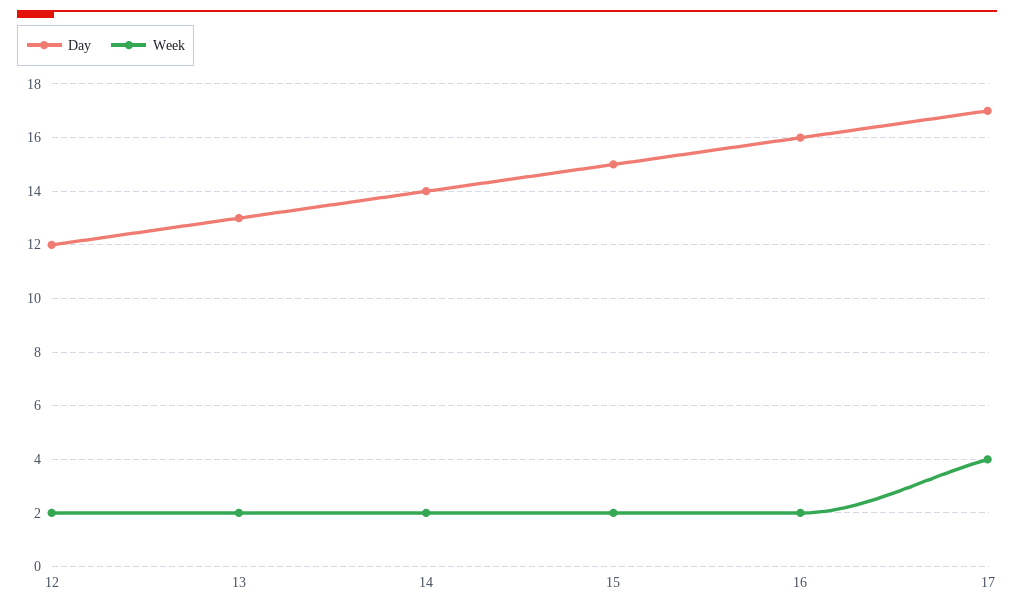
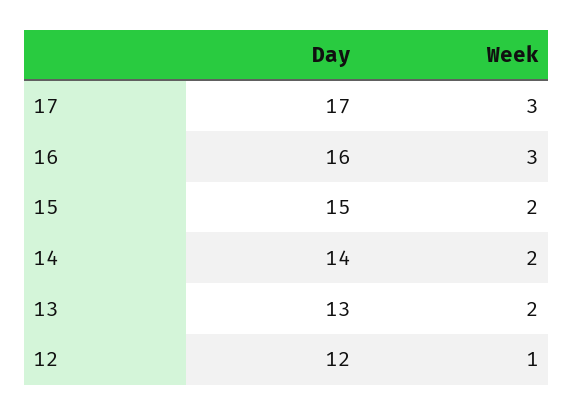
Week, 12: 2 -> 1
Week, 16: 2 -> 3
Week, 17: 4 -> 3

